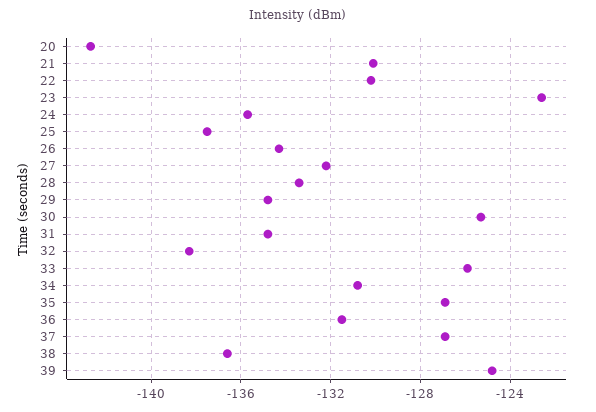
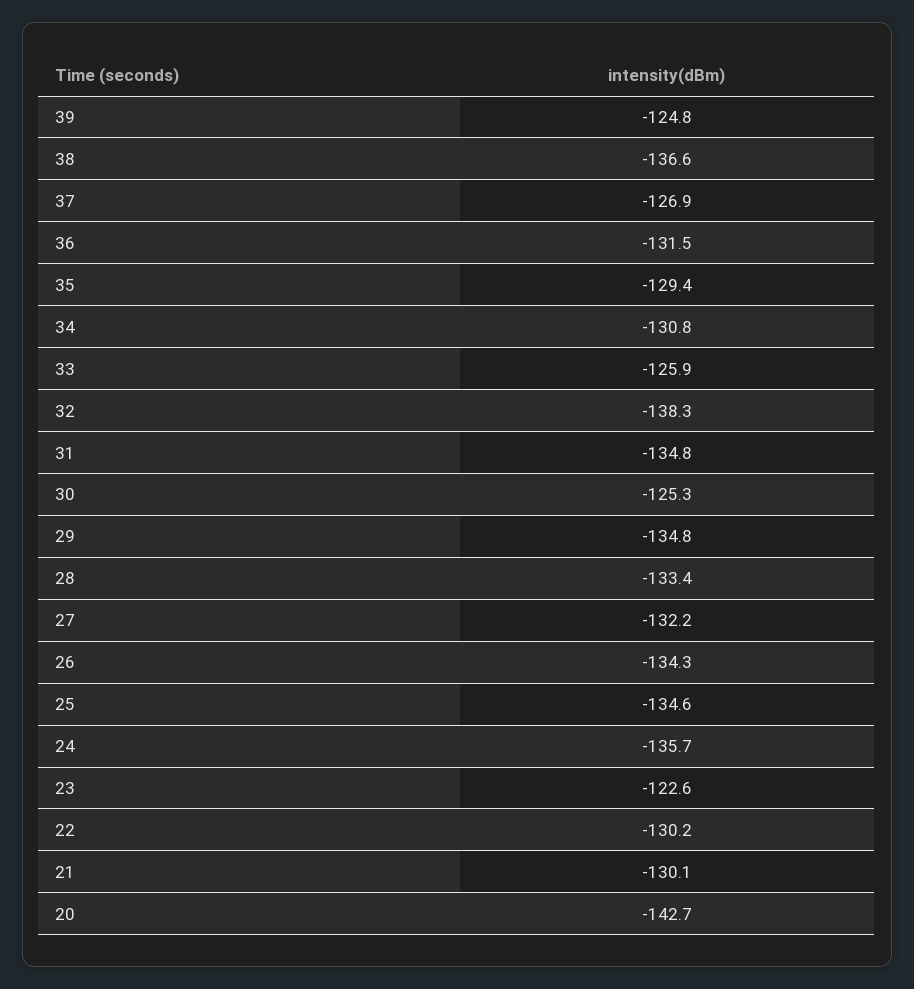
25: -137.5 -> -134.6
35: -127 -> -129.4

